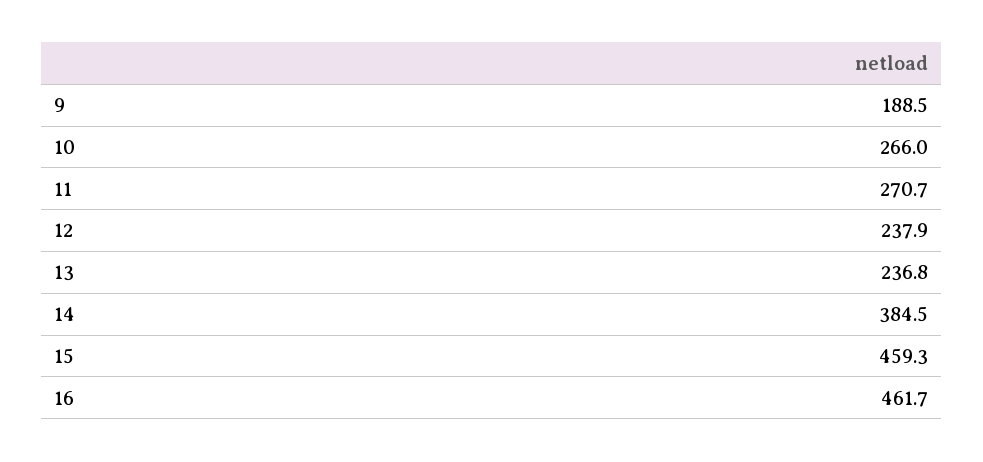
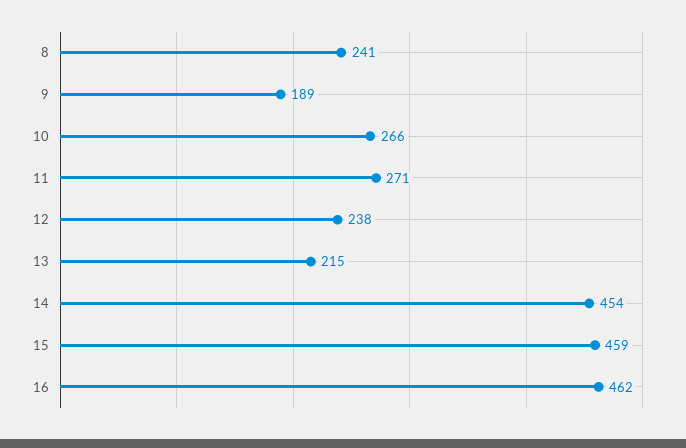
13: 236.8 -> 215
14: 384.5 -> 454
8: none -> 241

